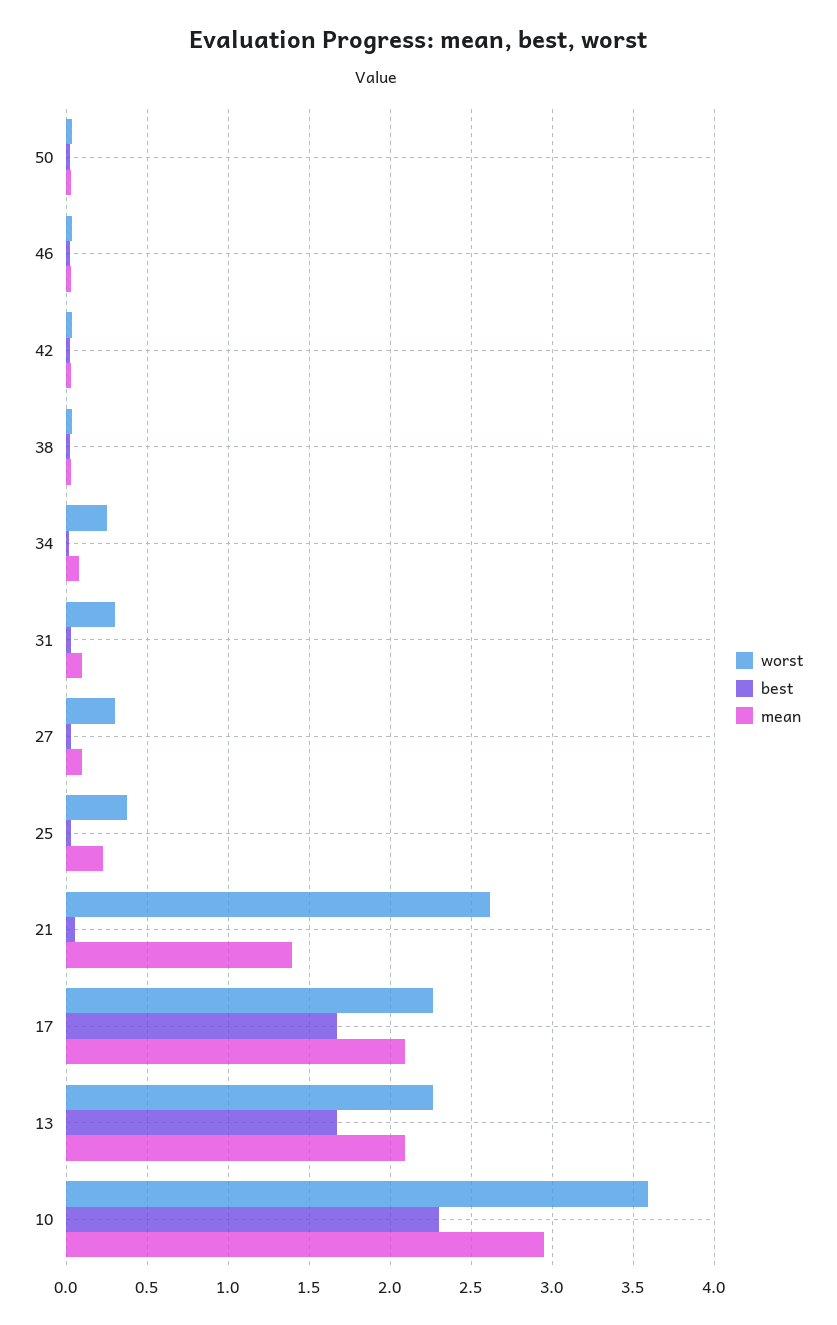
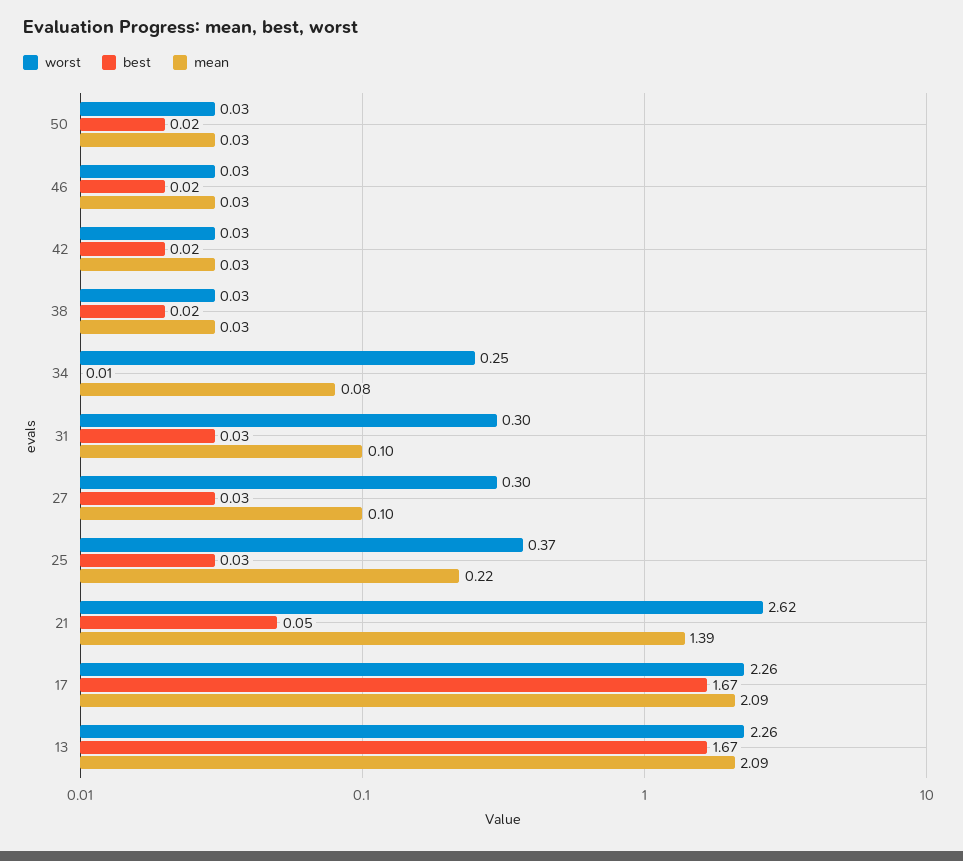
worst, 10: 3.6 -> none
best, 10: 2.3 -> none
mean, 10: 2.95 -> none

